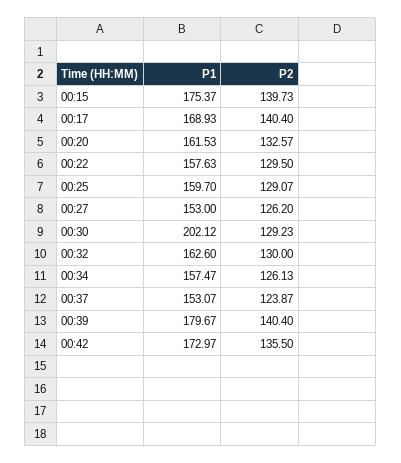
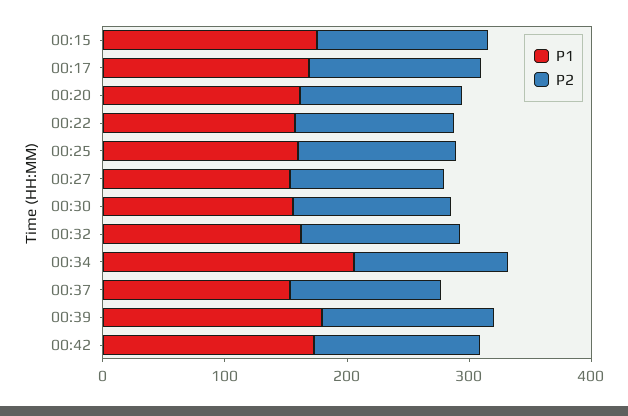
P1, 00:30: 202.12 -> 160
P1, 00:34: 157.47 -> 200

